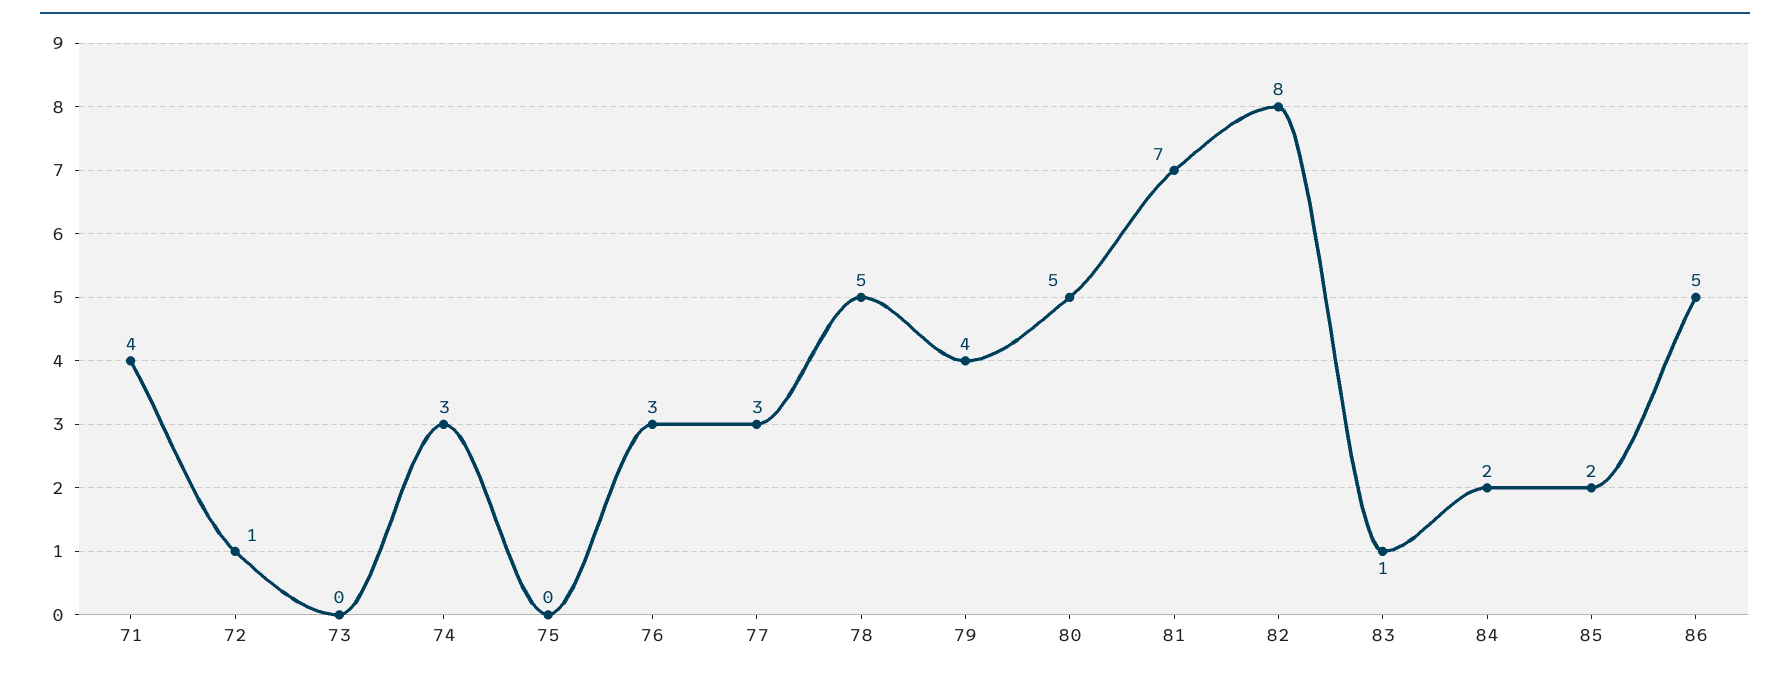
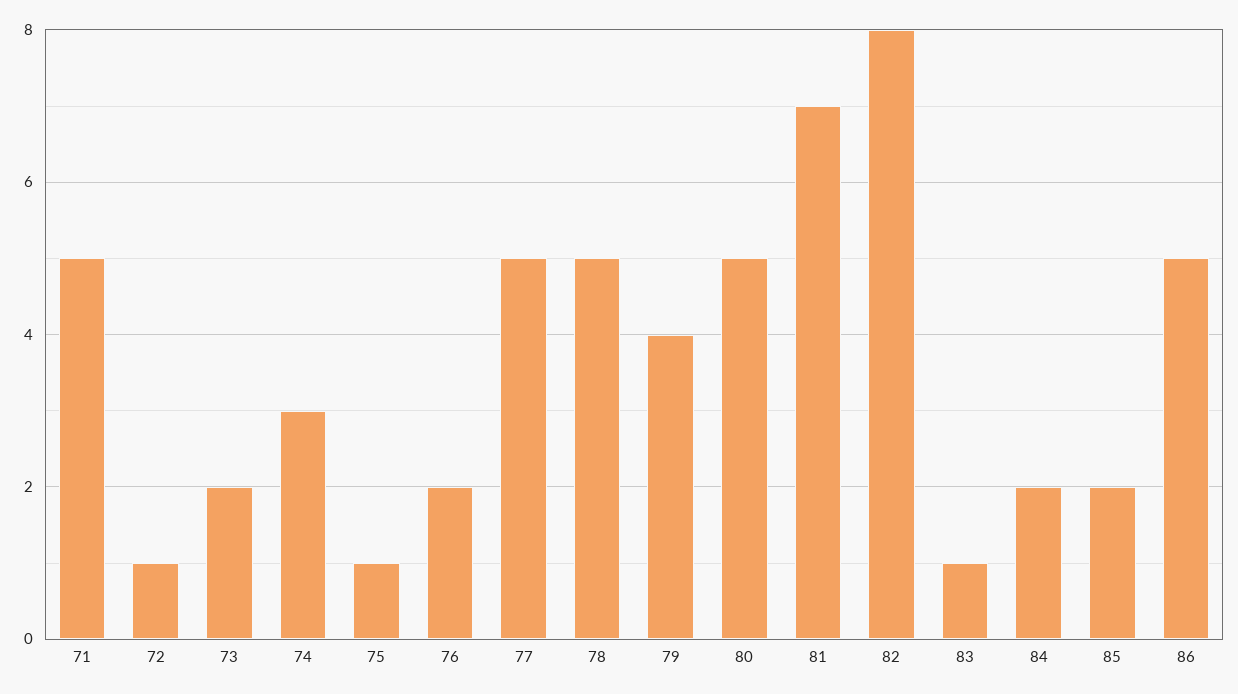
71: 4 -> 5
73: 0 -> 2
75: 0 -> 1
76: 3 -> 2
77: 3 -> 5

